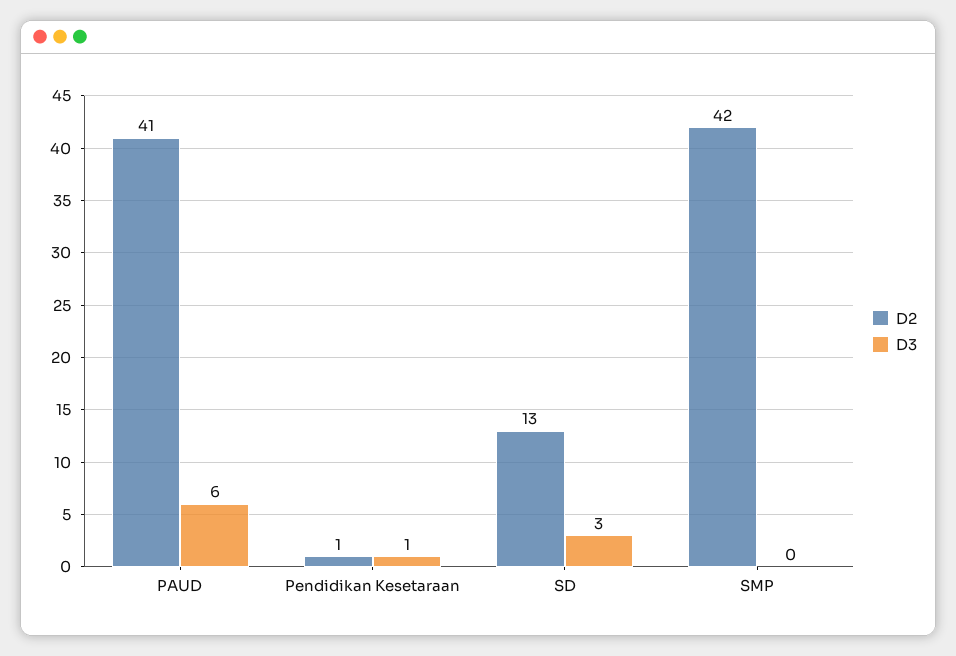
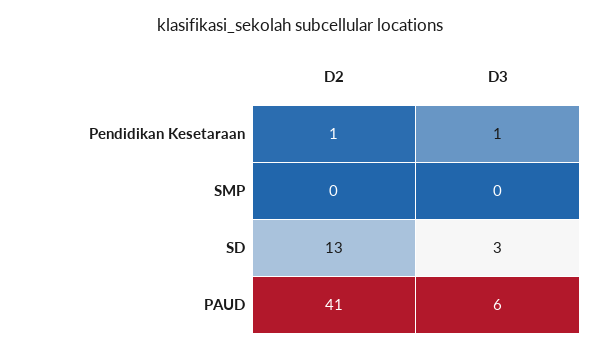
D2, SMP: 42 -> 0

